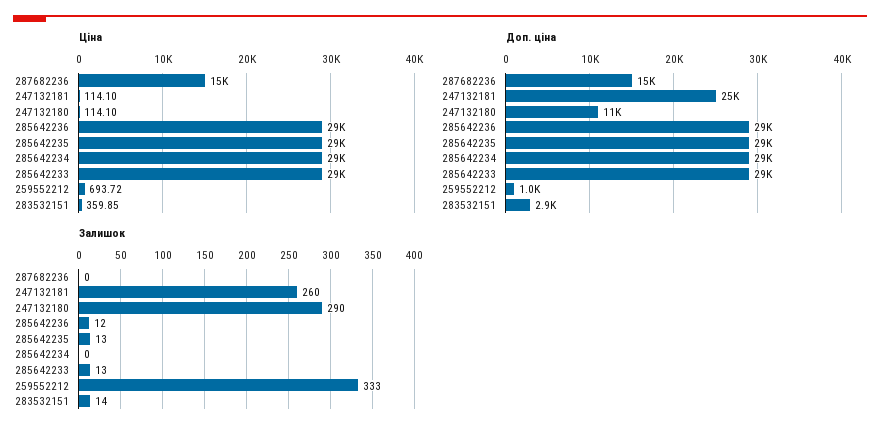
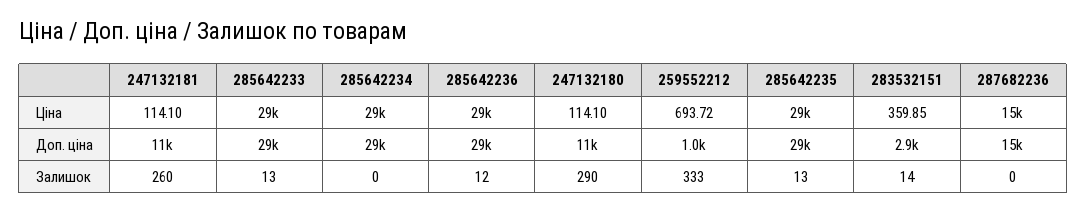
Доп. ціна, 247132181: 25000 -> 11000

